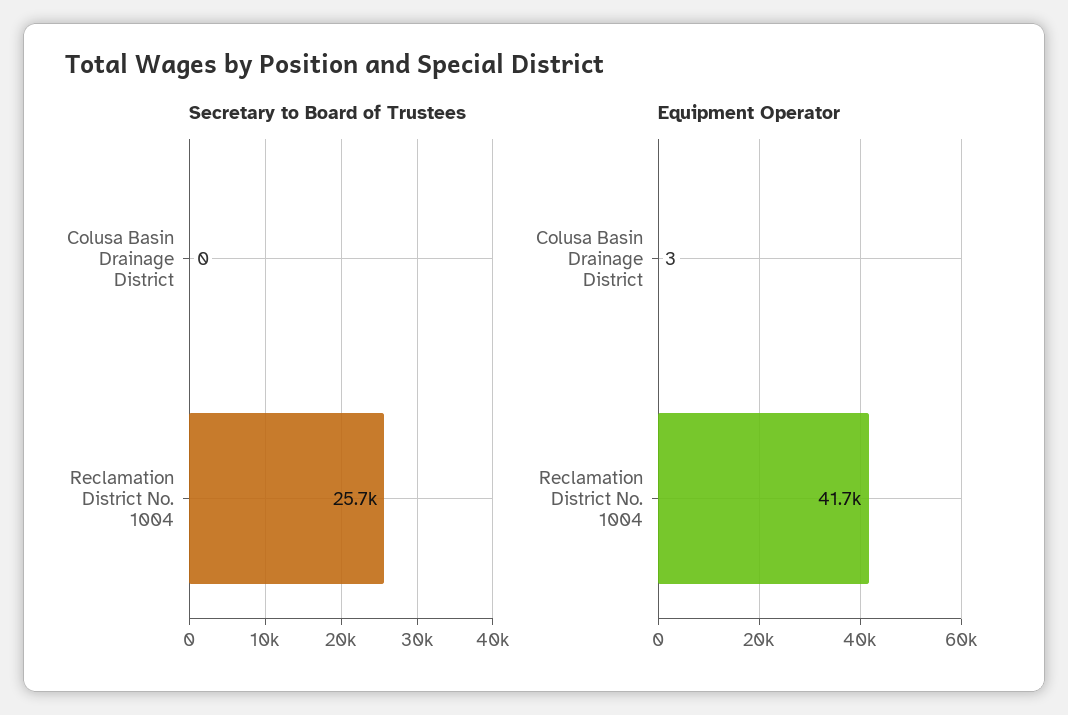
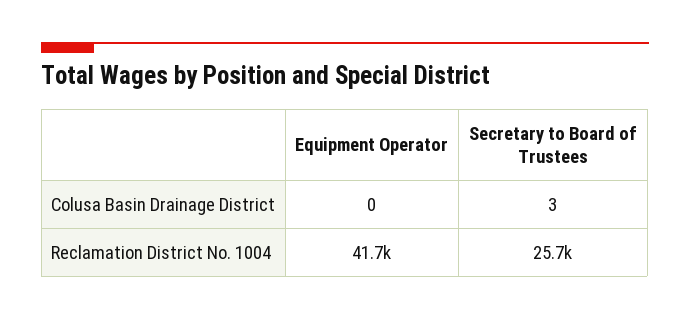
Secretary to Board of Trustees, Colusa Basin Drainage District: 0 -> 3
Equipment Operator, Colusa Basin Drainage District: 3 -> 0

